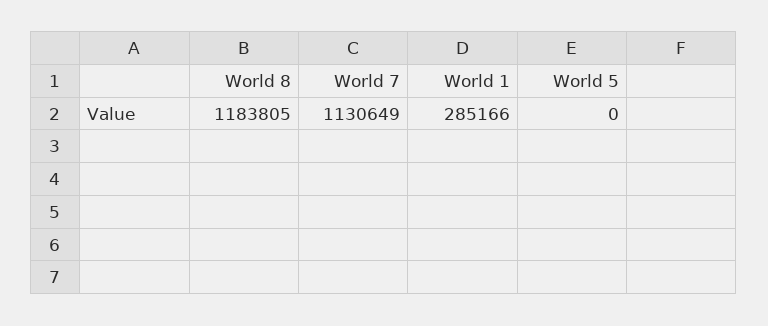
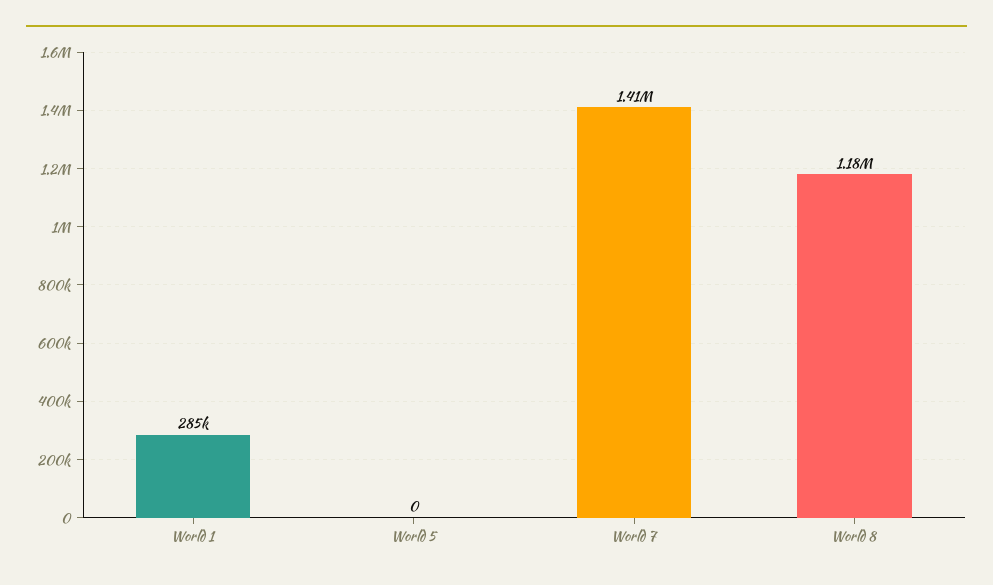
World 7: 1130649 -> 1410000

